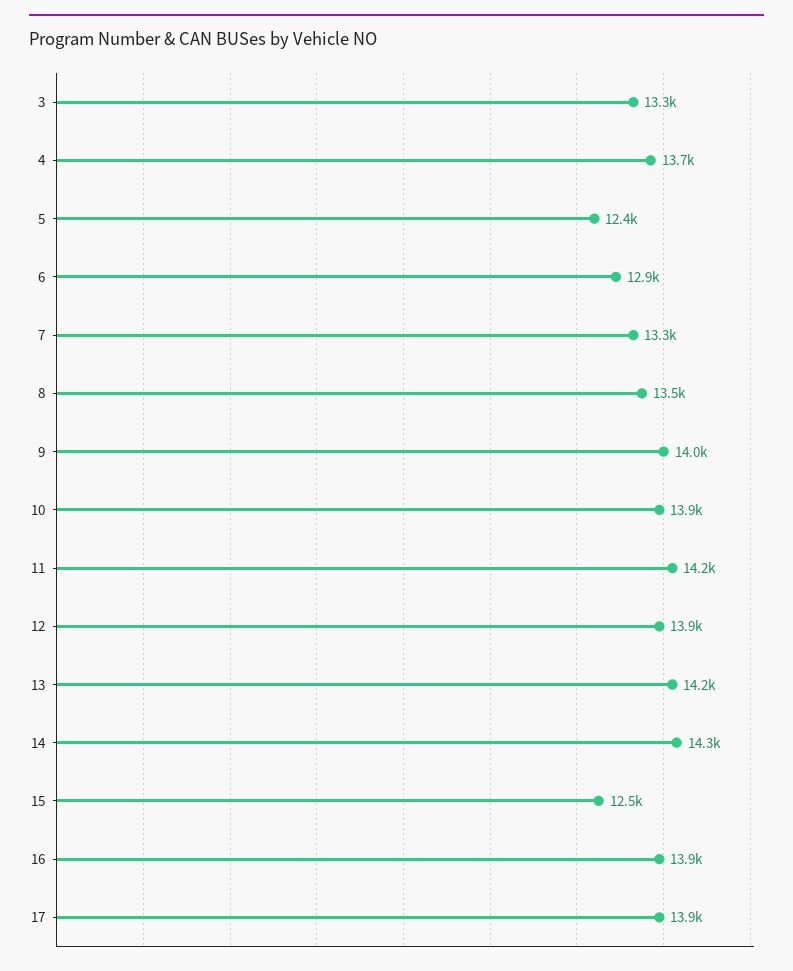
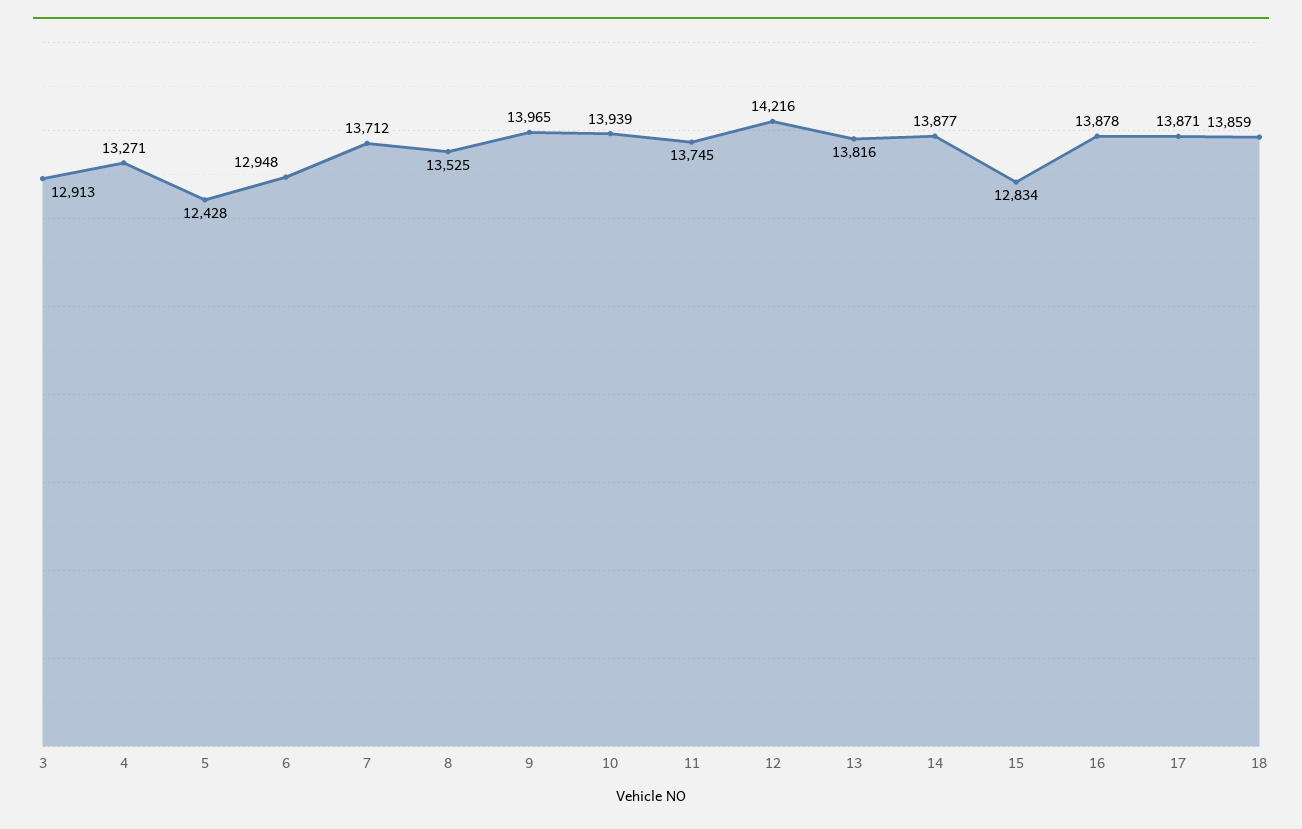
3: 13300 -> 12913
4: 13700 -> 13271
7: 13300 -> 13712
11: 14200 -> 13745
12: 13900 -> 14216
13: 14200 -> 13816
14: 14300 -> 13877
15: 12500 -> 12834
18: none -> 13859

